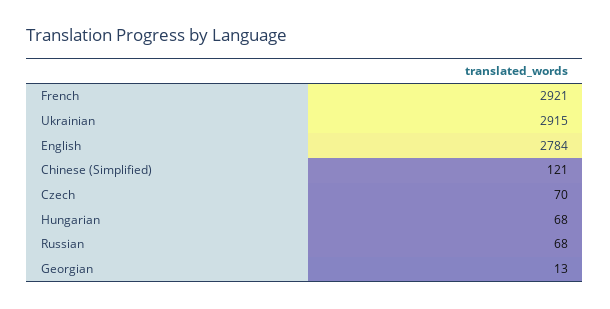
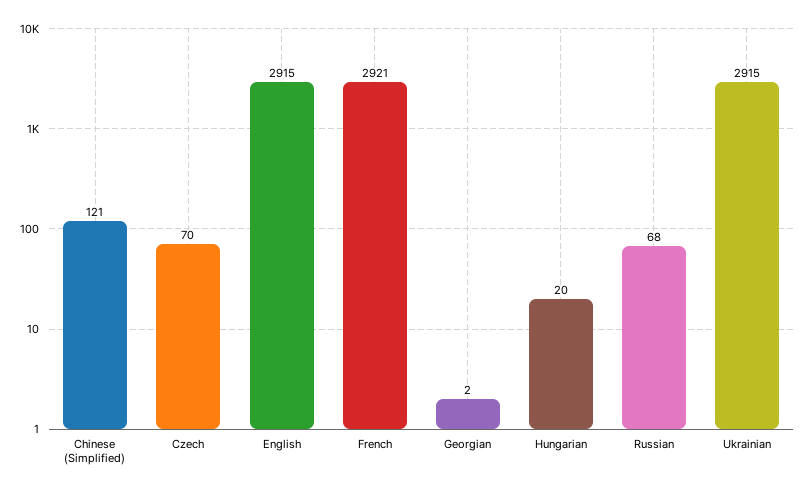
English: 2784 -> 2915
Hungarian: 68 -> 20
Georgian: 13 -> 2

